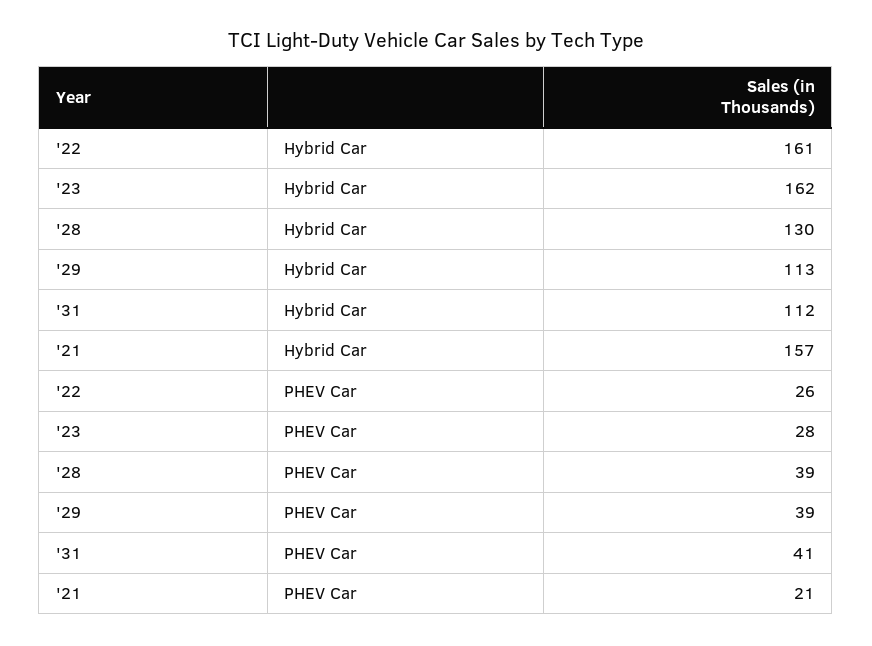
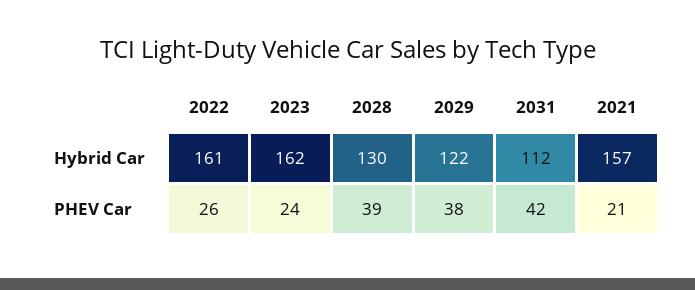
'29, Hybrid Car: 113 -> 122
'23, PHEV Car: 28 -> 24
'29, PHEV Car: 39 -> 38
'31, PHEV Car: 41 -> 42

